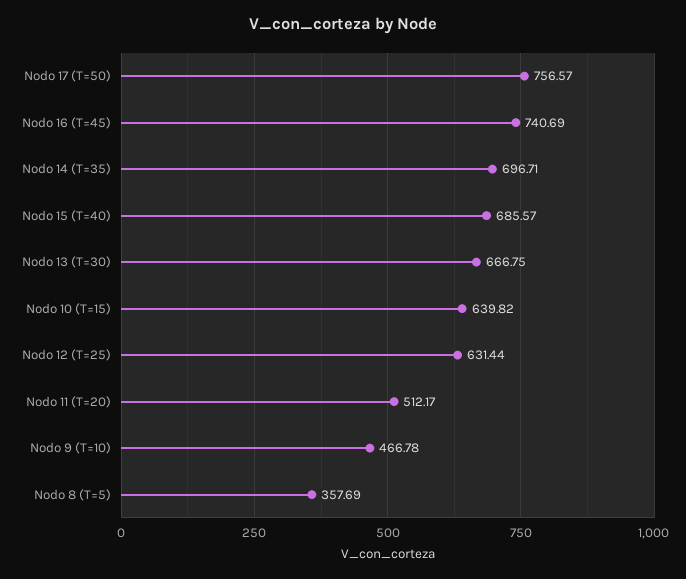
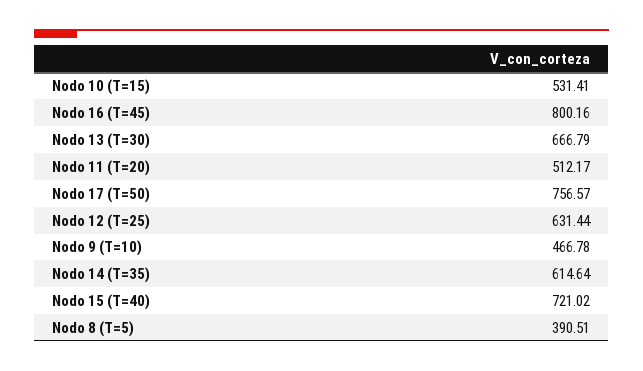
Nodo 16 (T=45): 740.69 -> 800.16
Nodo 14 (T=35): 696.71 -> 614.64
Nodo 15 (T=40): 685.57 -> 721.02
Nodo 13 (T=30): 666.75 -> 666.79
Nodo 10 (T=15): 639.82 -> 531.41
Nodo 8 (T=5): 357.69 -> 390.51

